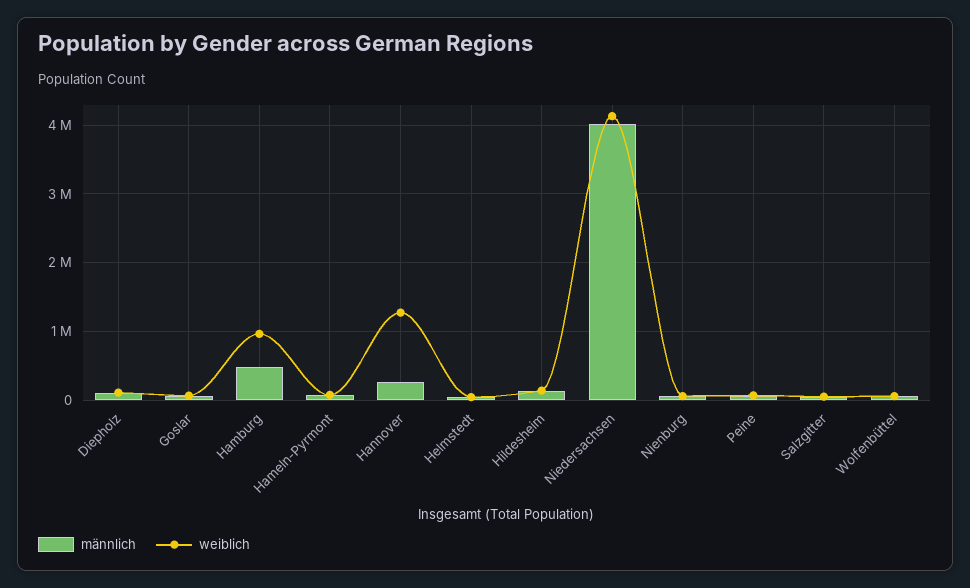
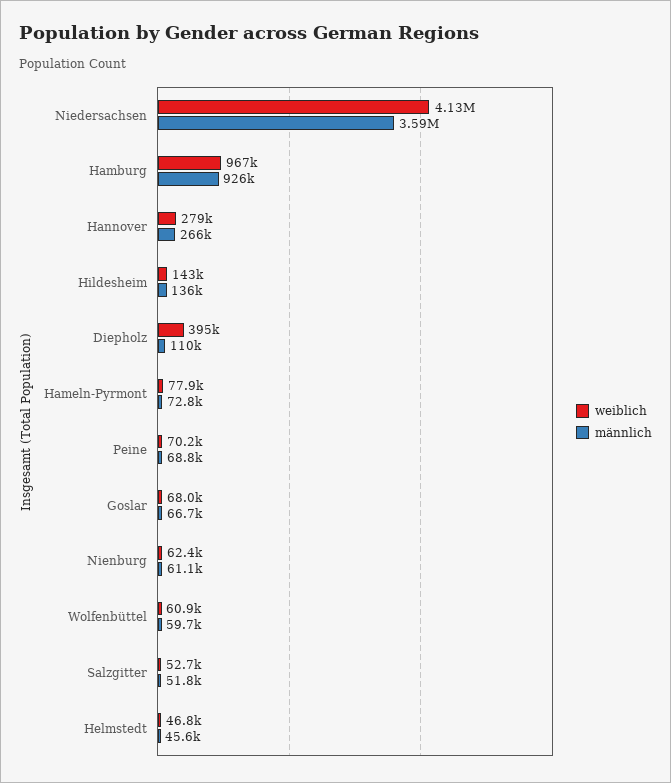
weiblich, Diepholz: 100000 -> 395000
männlich, Hamburg: 500000 -> 926000
weiblich, Hannover: 1300000 -> 279000
männlich, Niedersachsen: 4000000 -> 3590000

